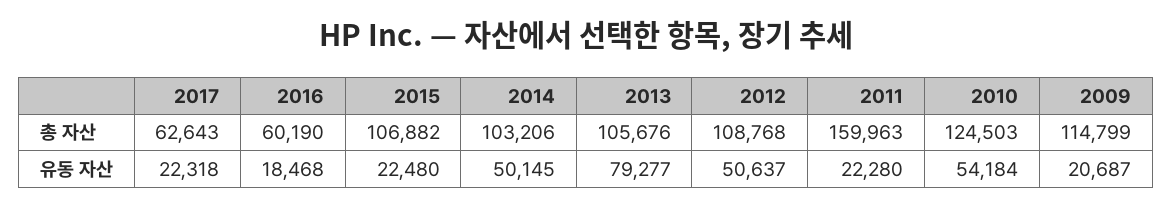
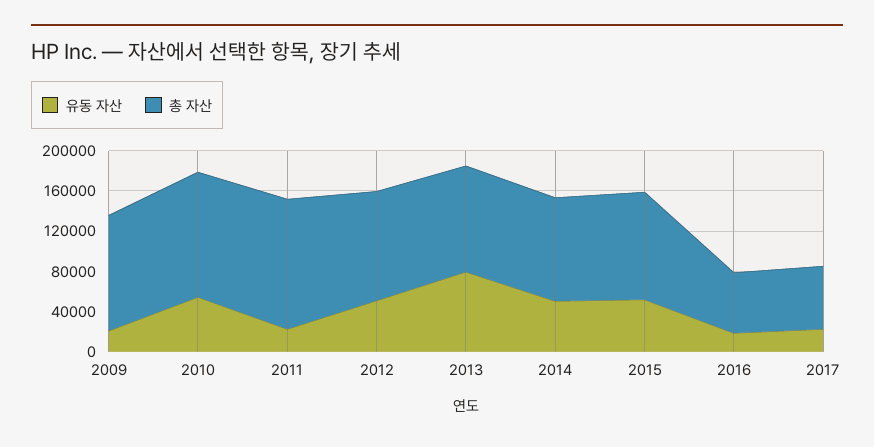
총 자산, 2011: 159963 -> 130000
유동 자산, 2015: 22480 -> 50000

